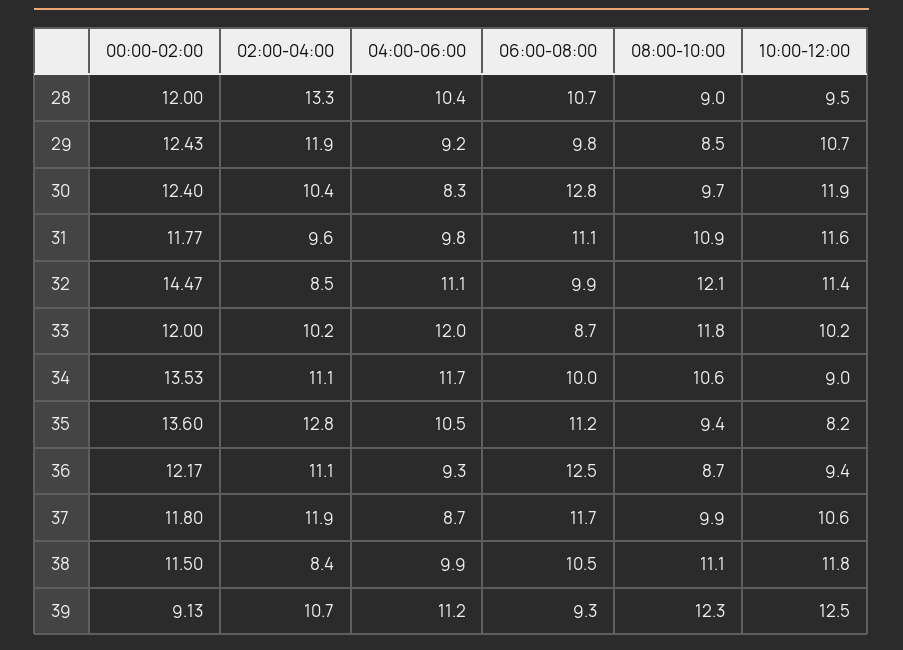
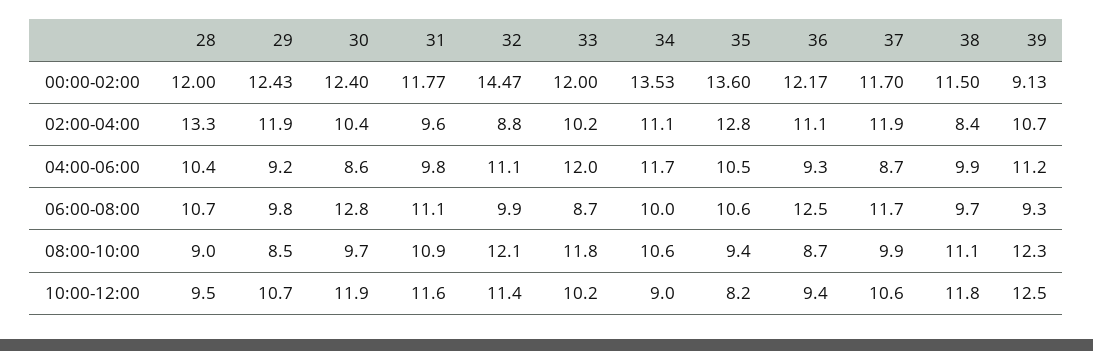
04:00-06:00, 30: 8.3 -> 8.6
02:00-04:00, 32: 8.5 -> 8.8
06:00-08:00, 35: 11.2 -> 10.6
00:00-02:00, 37: 11.8 -> 11.7
06:00-08:00, 38: 10.5 -> 9.7

